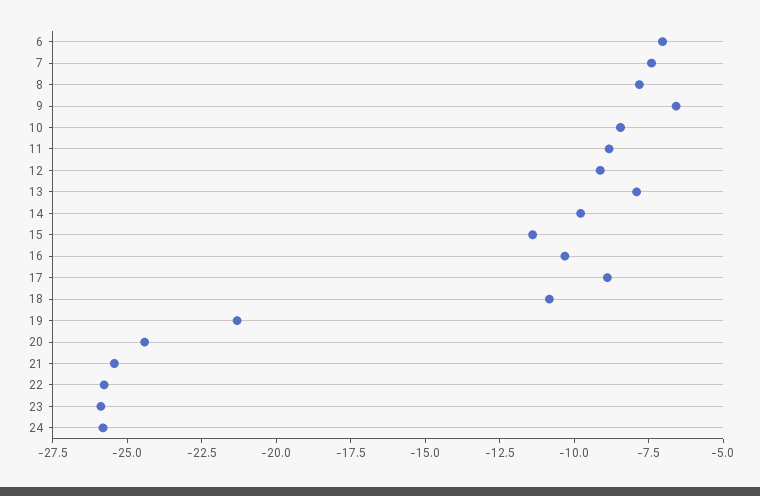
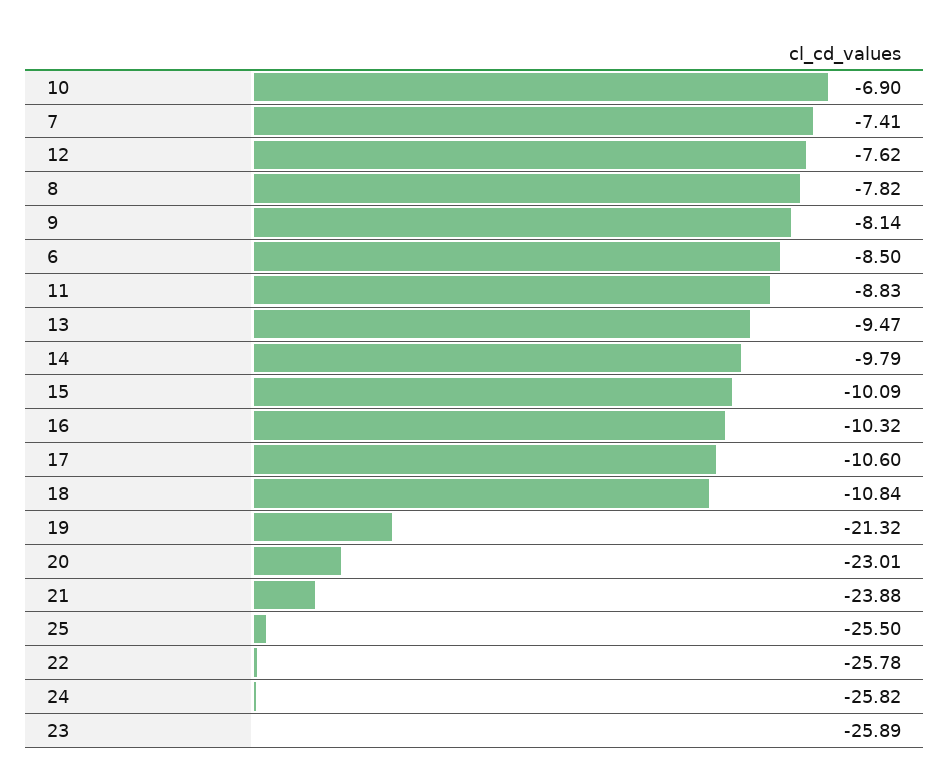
6: -7 -> -8.5
9: -6.5 -> -8.14
10: -8.5 -> -6.9
12: -9 -> -7.62
13: -8 -> -9.47
15: -11.5 -> -10.09
17: -9 -> -10.6
20: -24.5 -> -23.01
21: -25.5 -> -23.88
25: none -> -25.5

